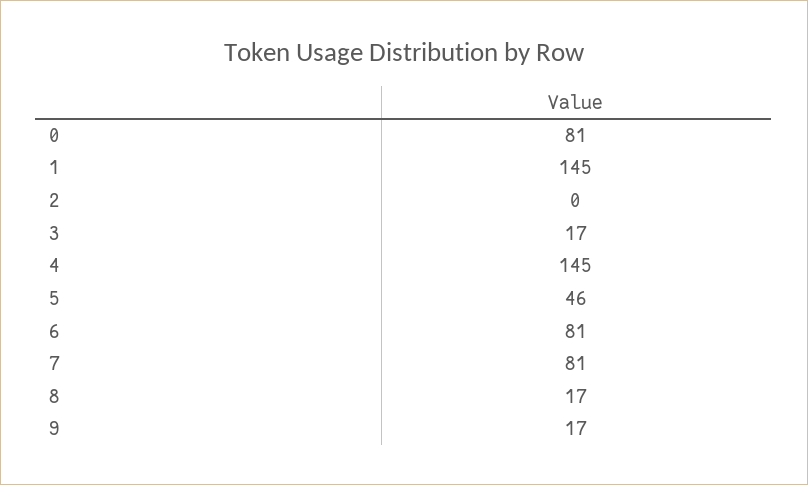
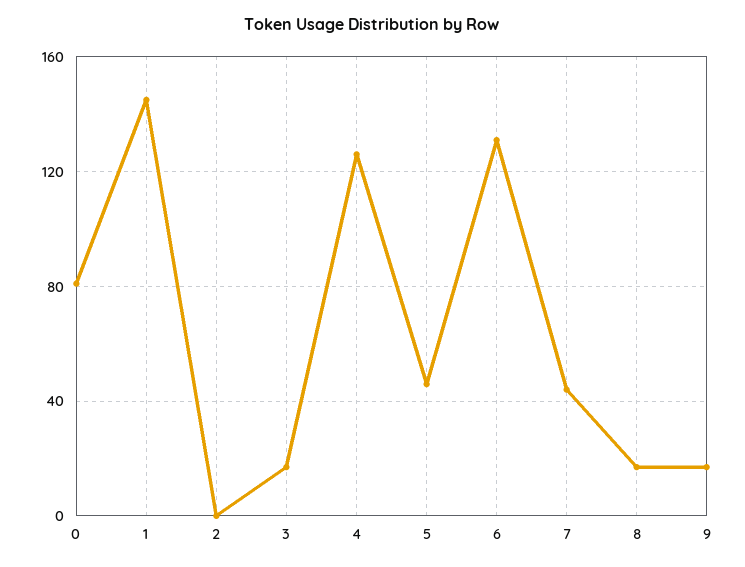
4: 145 -> 125
6: 81 -> 130
7: 81 -> 45

